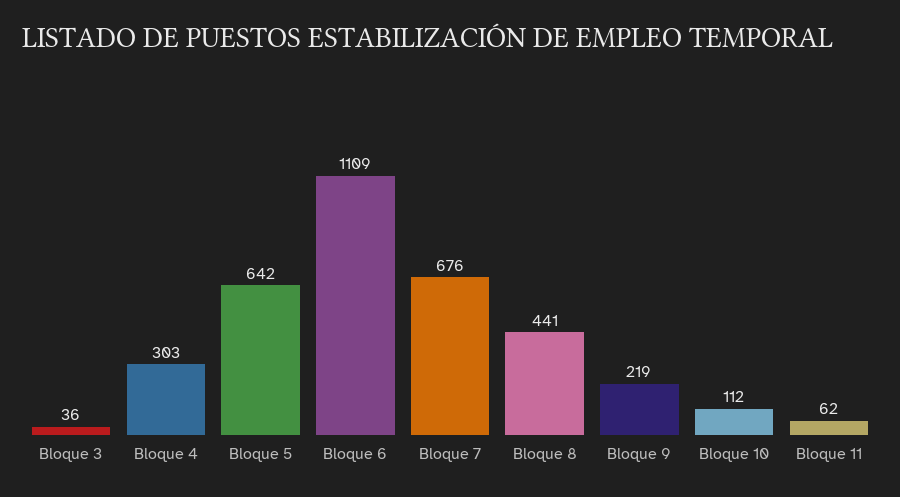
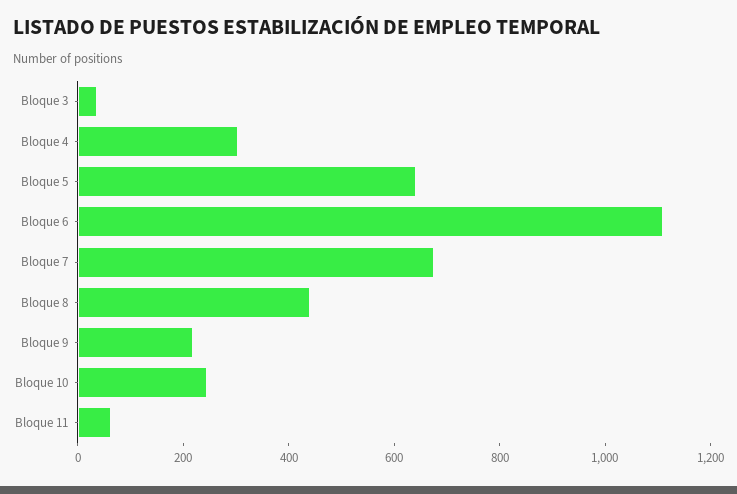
Bloque 10: 112 -> 250

